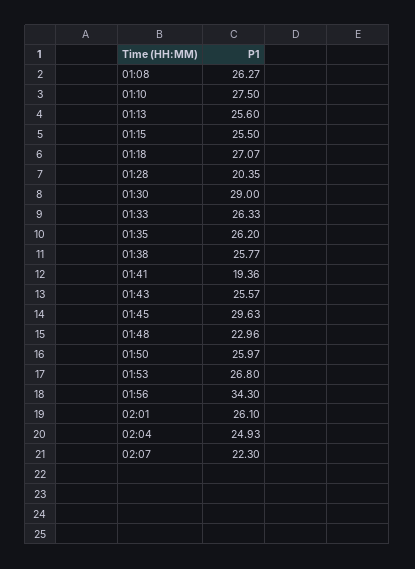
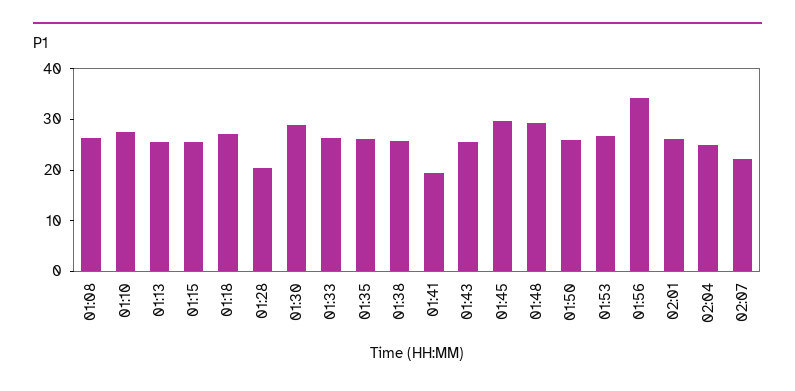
01:48: 22.96 -> 30

